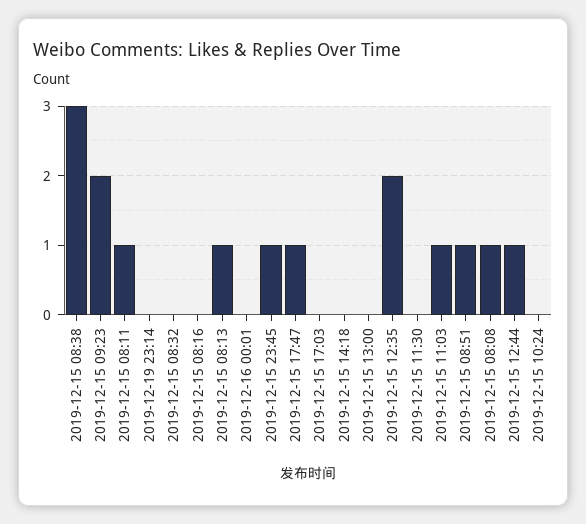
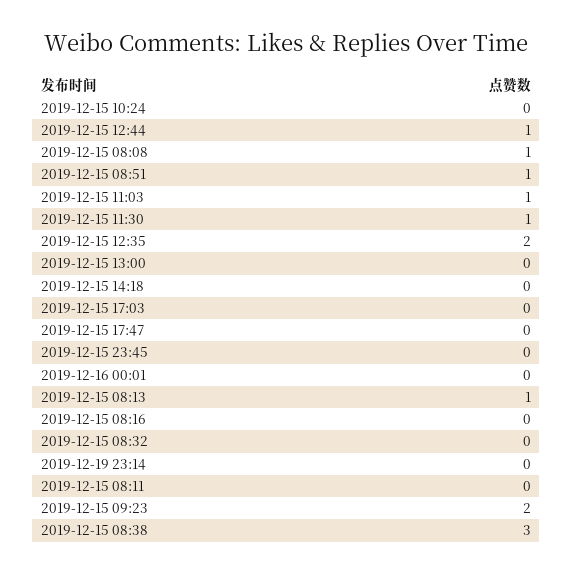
2019-12-15 08:11: 1 -> 0
2019-12-15 23:45: 1 -> 0
2019-12-15 17:47: 1 -> 0
2019-12-15 11:30: 0 -> 1

